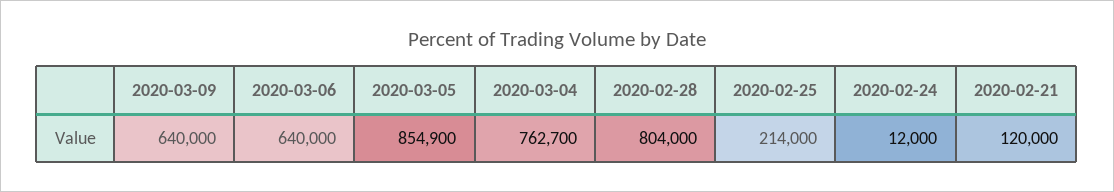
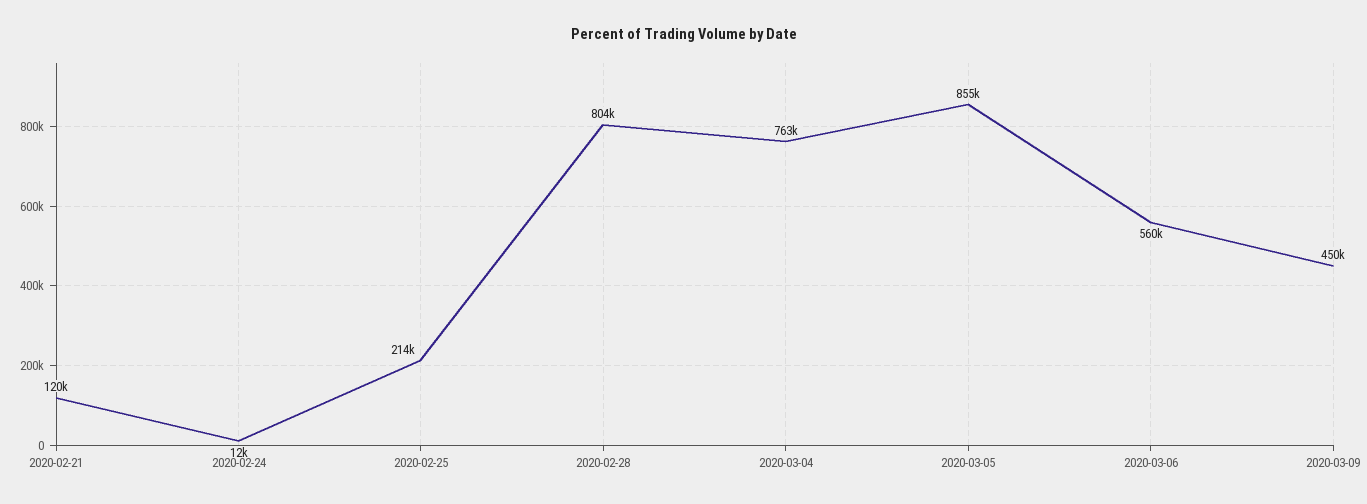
2020-03-09: 640000 -> 450000
2020-03-06: 640000 -> 560000

